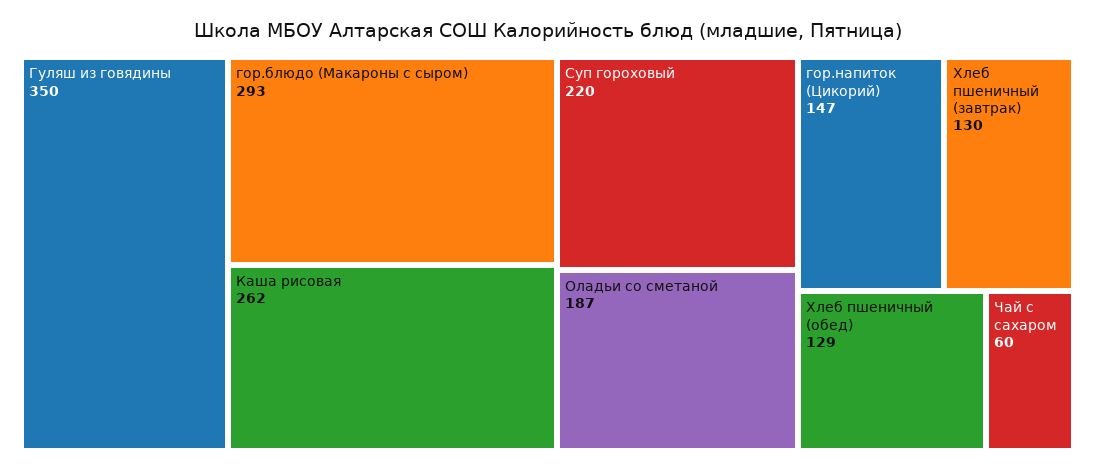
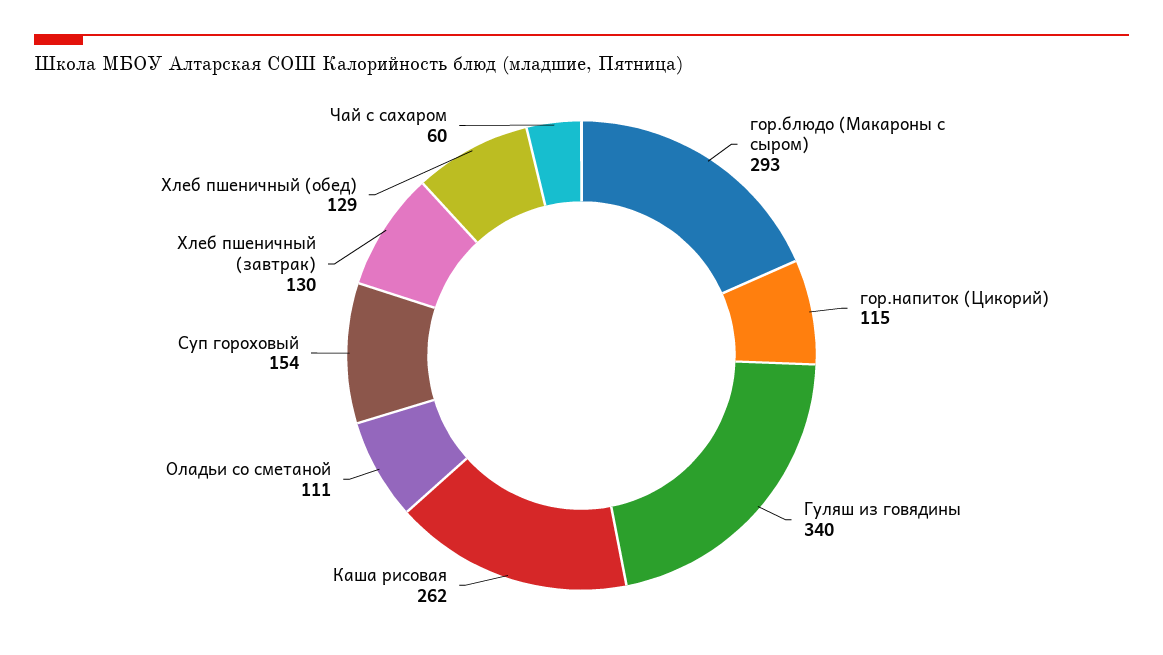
Гуляш из говядины: 350 -> 340
Суп гороховый: 220 -> 154
Оладьи со сметаной: 187 -> 111
гор.напиток (Цикорий): 147 -> 115

